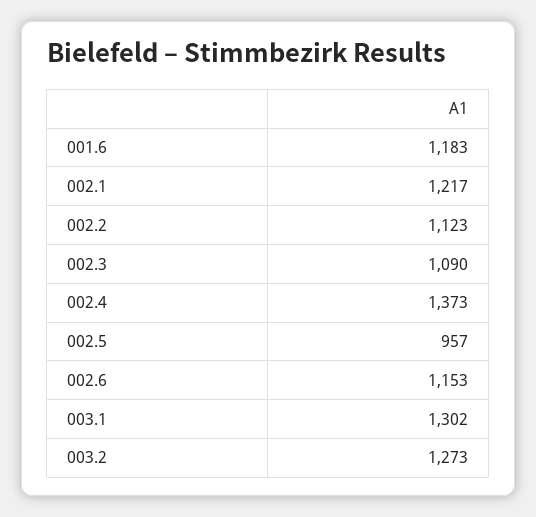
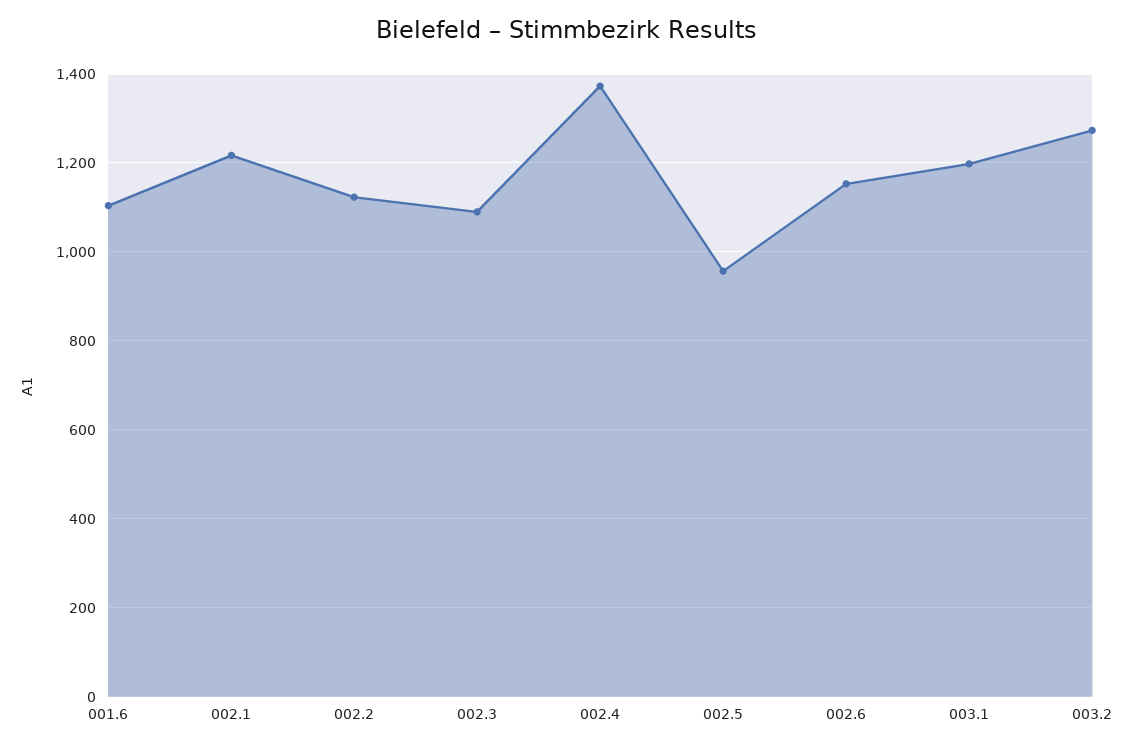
001.6: 1183 -> 1100
003.1: 1302 -> 1200

